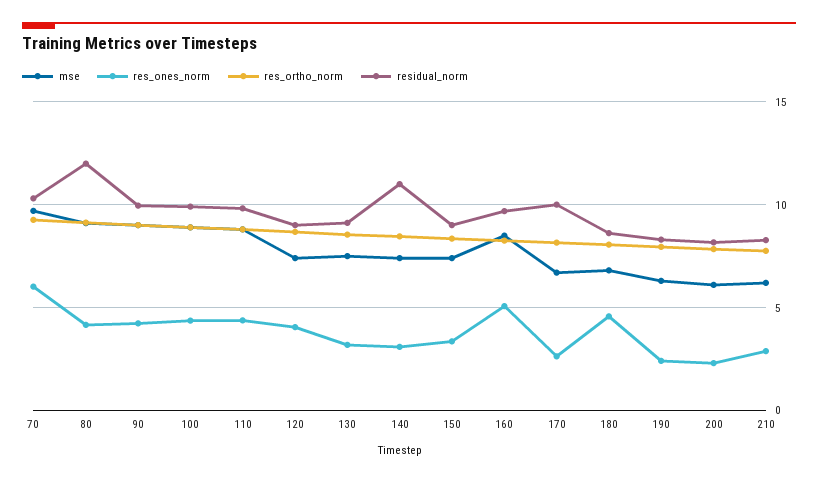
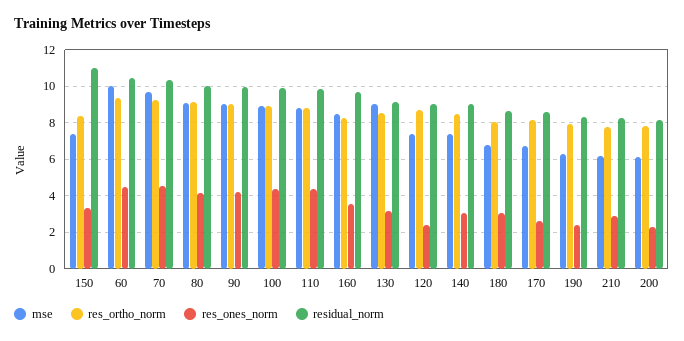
res_ones_norm, 70: 6 -> 4.5
residual_norm, 80: 12 -> 10
res_ones_norm, 120: 4 -> 2.5
mse, 130: 7.5 -> 9
residual_norm, 140: 11 -> 9
residual_norm, 150: 9 -> 11
res_ones_norm, 160: 5 -> 3.5
residual_norm, 170: 10 -> 8.5
res_ones_norm, 180: 4.5 -> 3
mse, 60: none -> 10
res_ortho_norm, 60: none -> 9.5
res_ones_norm, 60: none -> 4.5
residual_norm, 60: none -> 10.5

